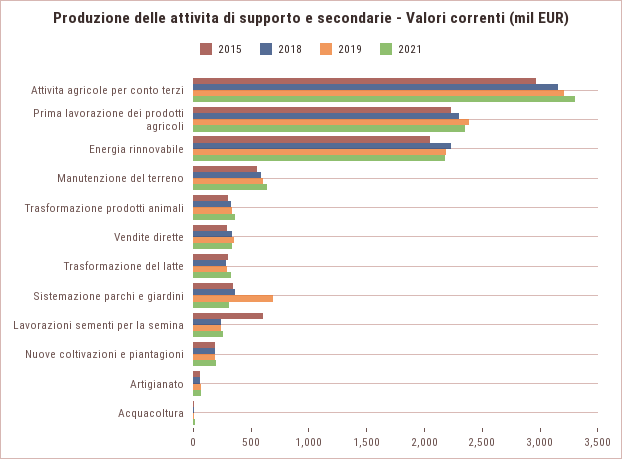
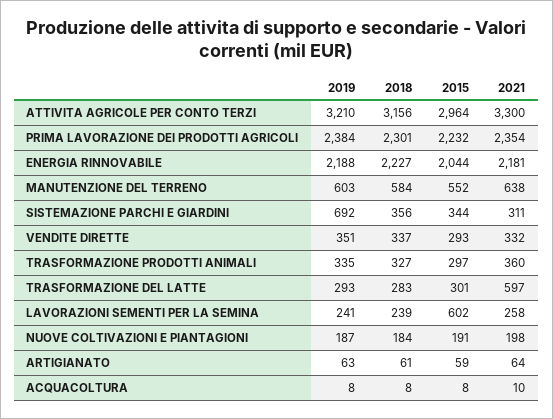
2021, Trasformazione del latte: 300 -> 597

